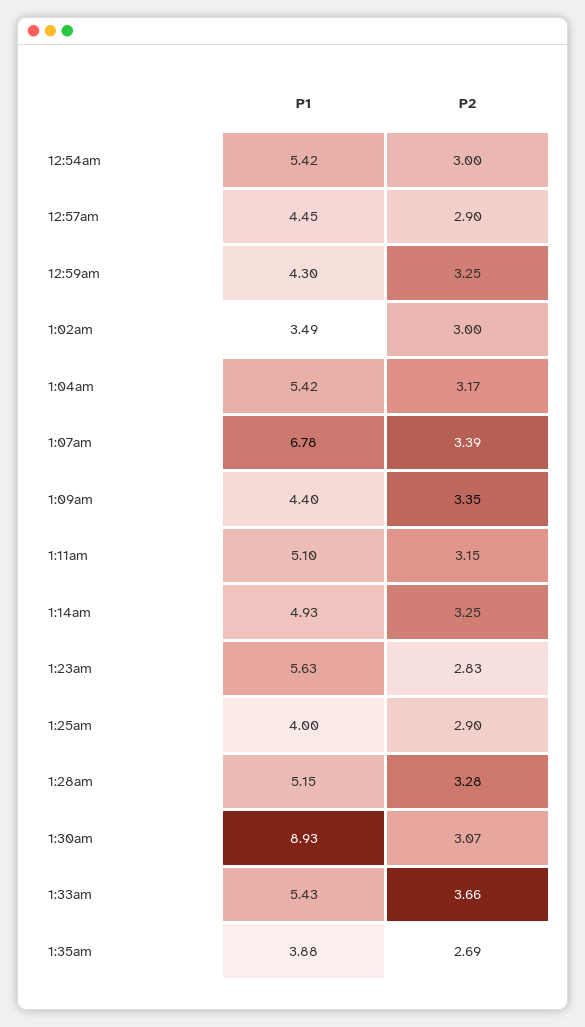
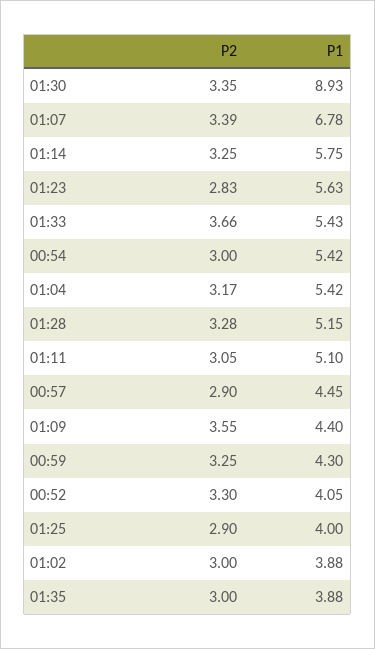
P1, 1:02am: 3.49 -> 3.88
P2, 1:09am: 3.35 -> 3.55
P2, 1:11am: 3.15 -> 3.05
P1, 1:14am: 4.93 -> 5.75
P2, 1:30am: 3.07 -> 3.35
P2, 1:35am: 2.69 -> 3
P2, 00:52: none -> 3.3
P1, 00:52: none -> 4.05

